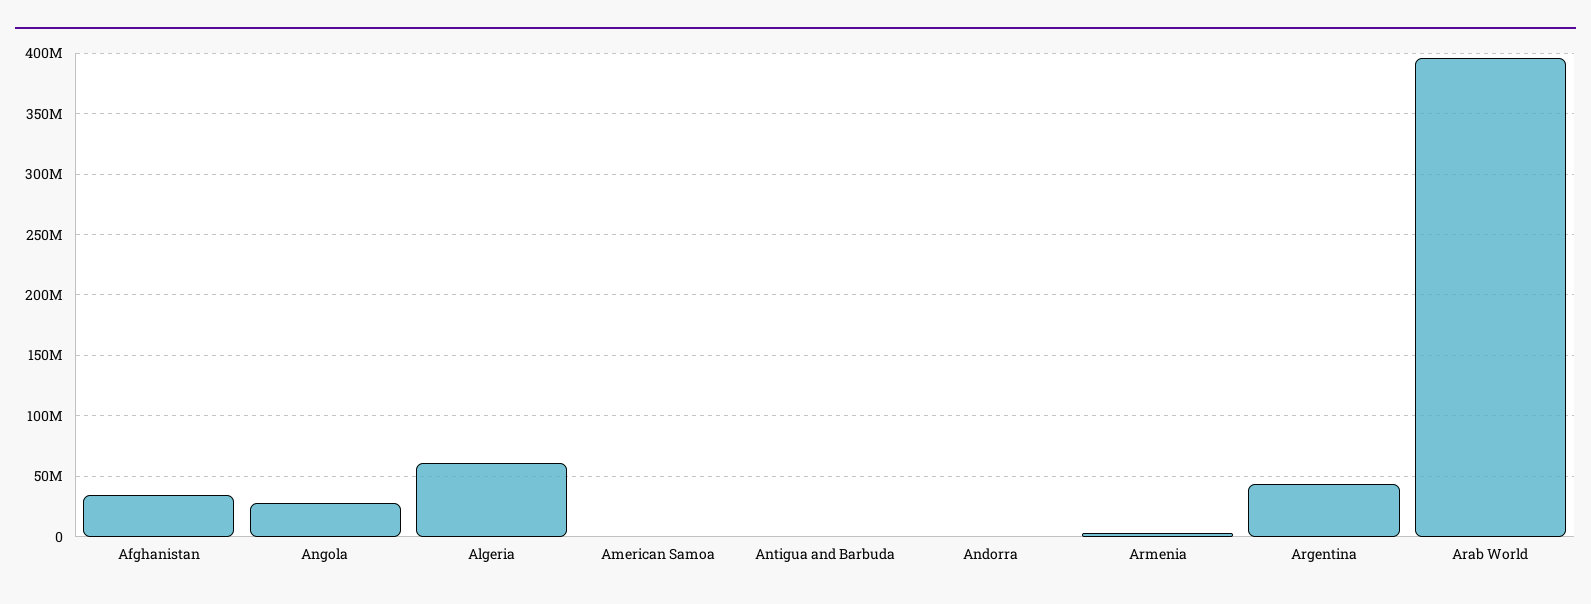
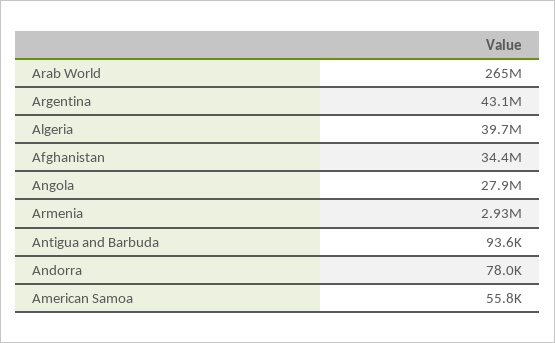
Algeria: 60000000 -> 39700000
Arab World: 395000000 -> 265000000

